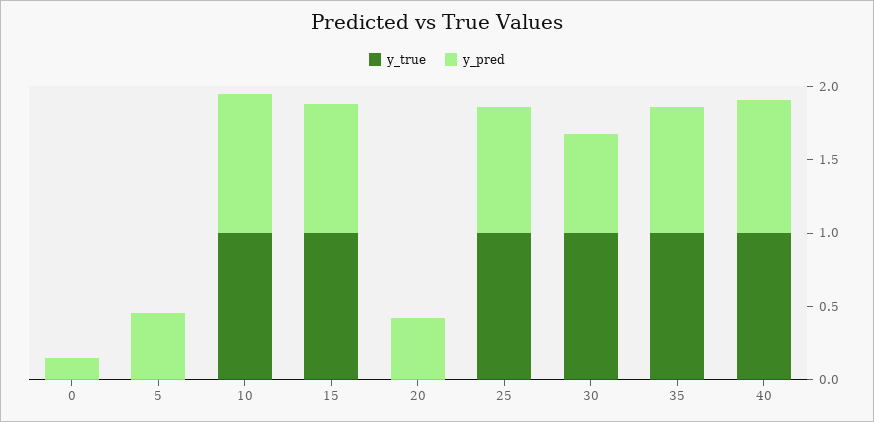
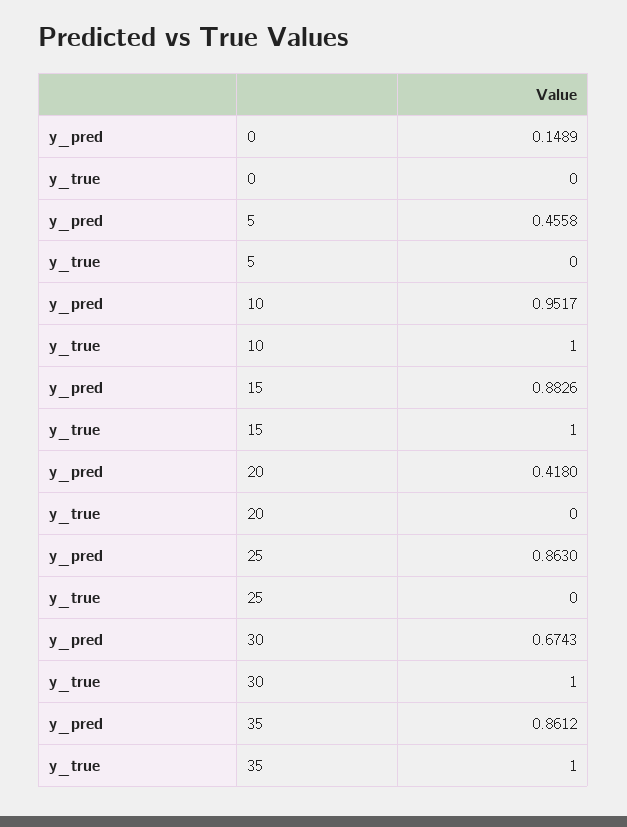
y_true, 25: 1 -> 0
y_true, 40: 1 -> none
y_pred, 40: 0.9 -> none

